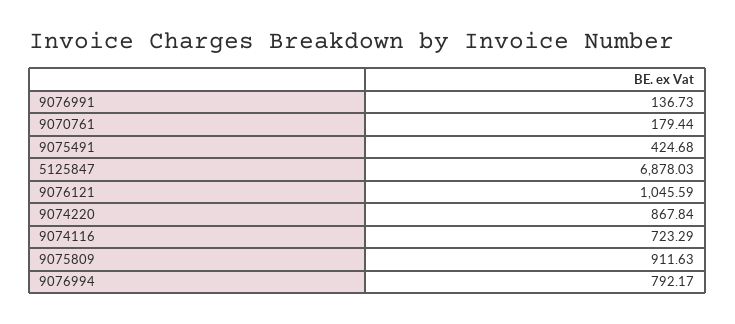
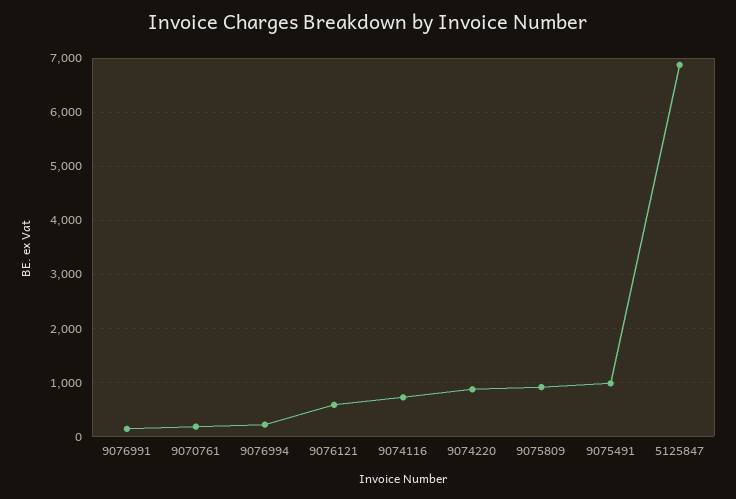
9075491: 424.68 -> 1000
9076121: 1045.59 -> 600
9076994: 792.17 -> 200

